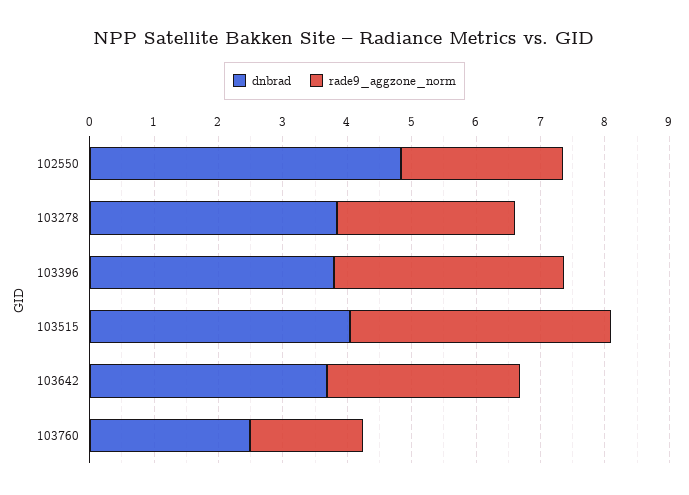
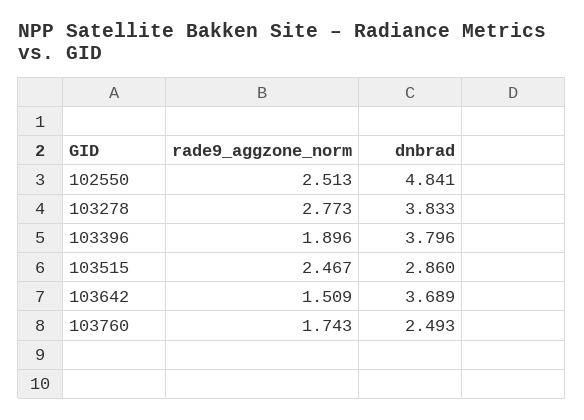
rade9_aggzone_norm, 103396: 3.6 -> 1.896
dnbrad, 103515: 4 -> 2.86
rade9_aggzone_norm, 103515: 4 -> 2.467
rade9_aggzone_norm, 103642: 3 -> 1.509

